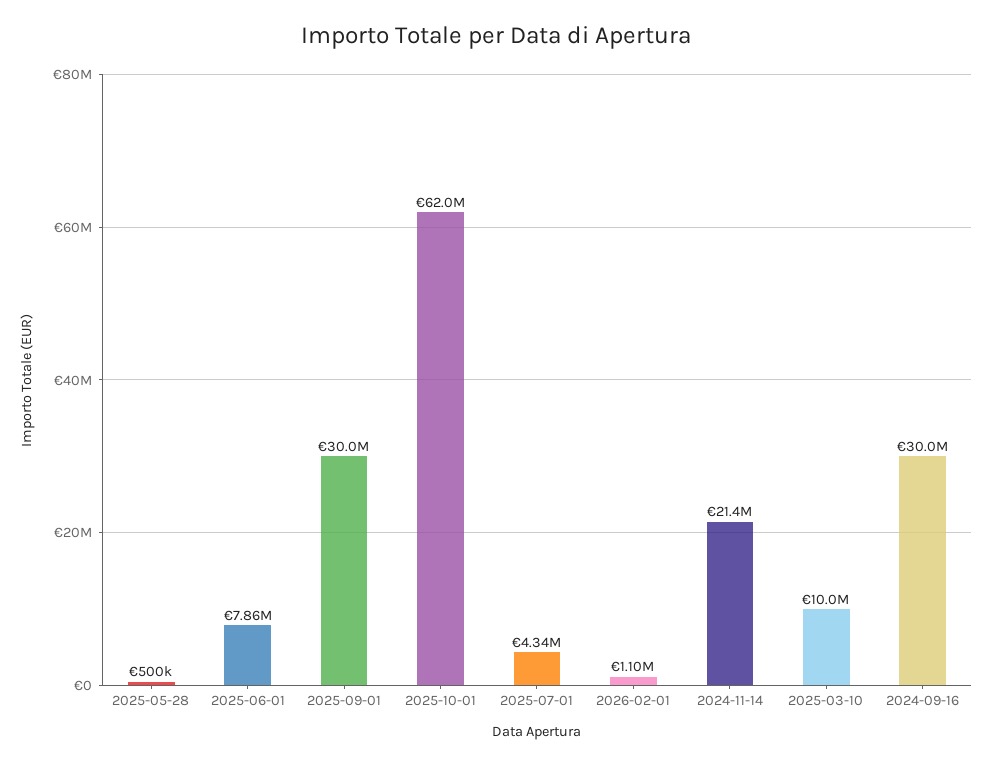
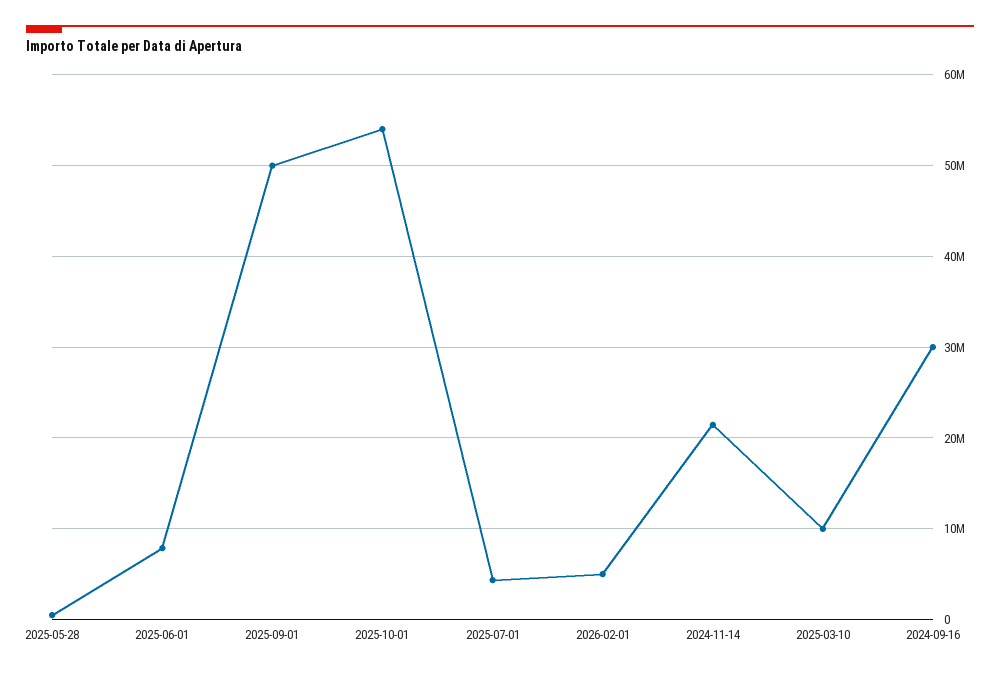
2025-09-01: 30000000 -> 50000000
2025-10-01: 62000000 -> 54000000
2026-02-01: 1100000 -> 5000000

